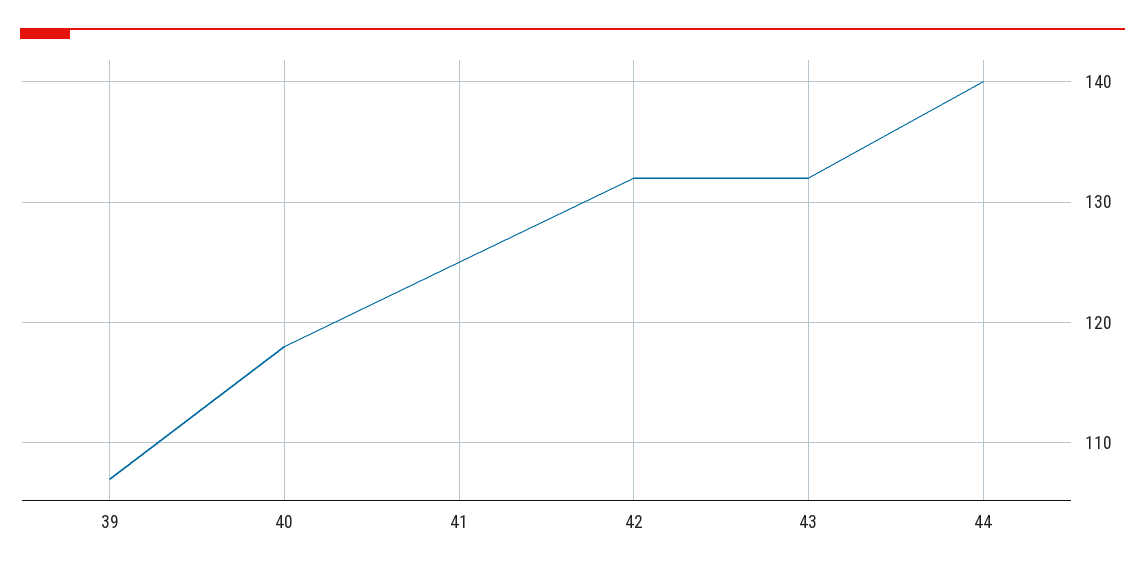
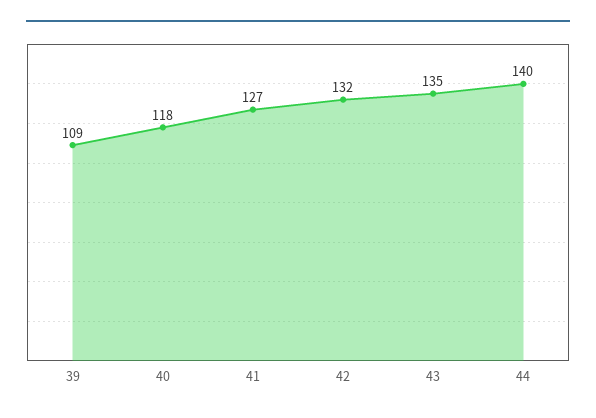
39: 107 -> 109
41: 125 -> 127
43: 132 -> 135

